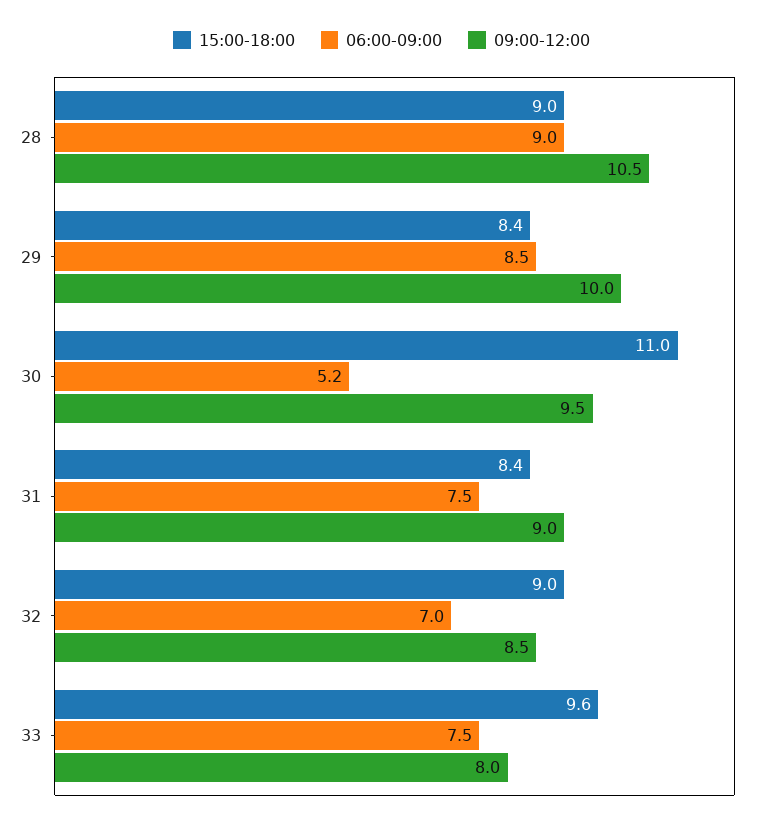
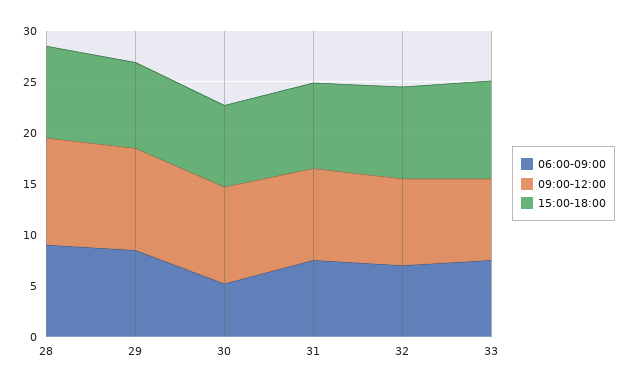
15:00-18:00, 30: 11 -> 8

